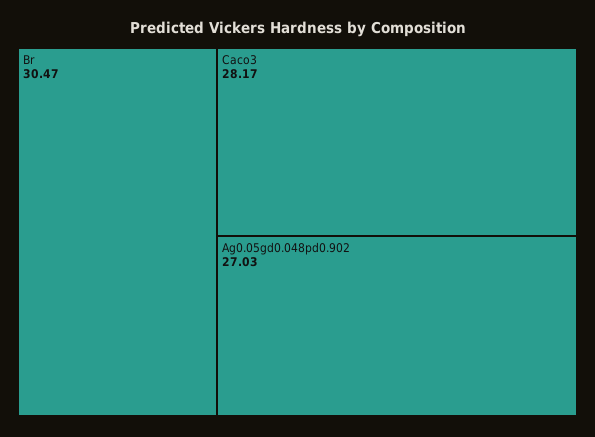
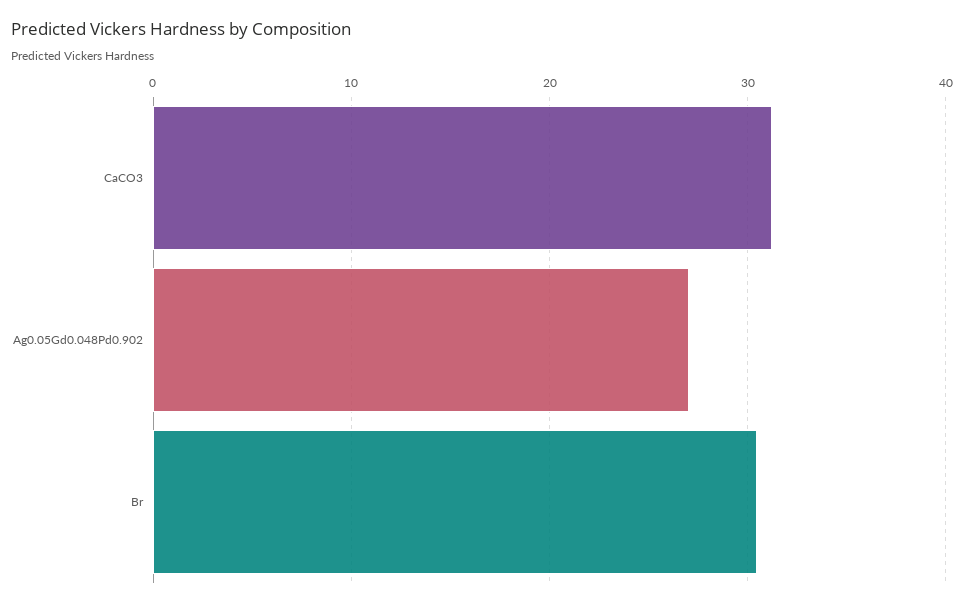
Caco3: 28.17 -> 31

